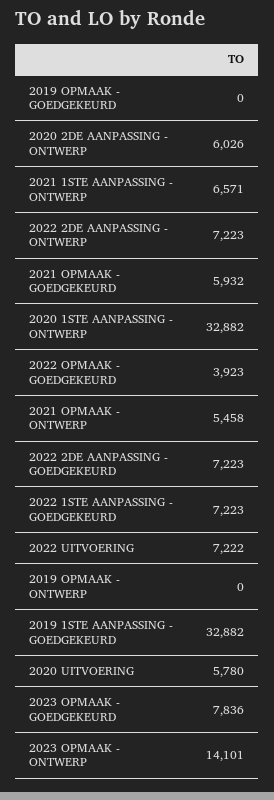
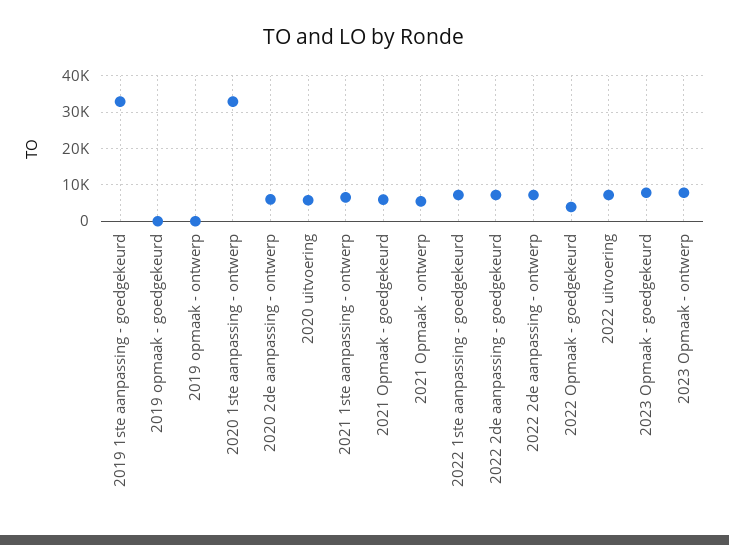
2023 OPMAAK - ONTWERP: 14101 -> 8000

